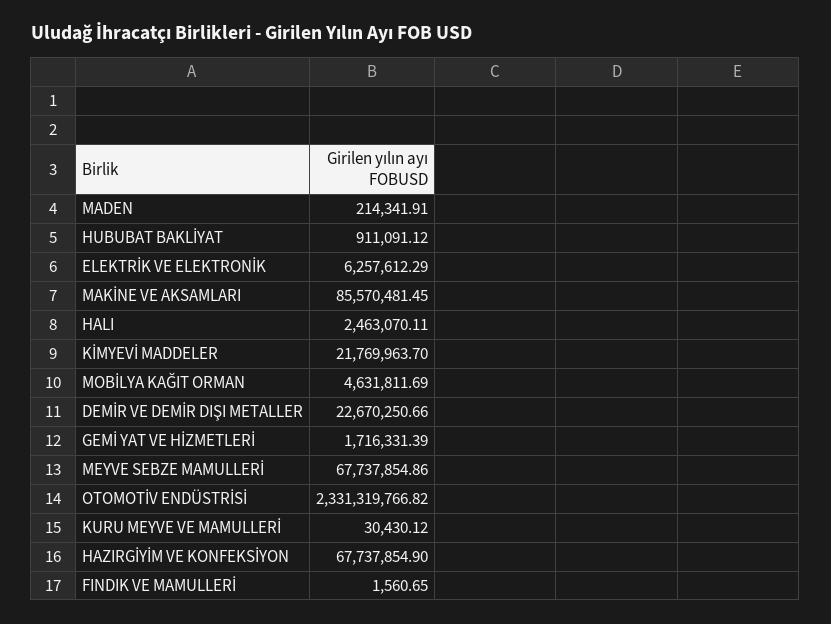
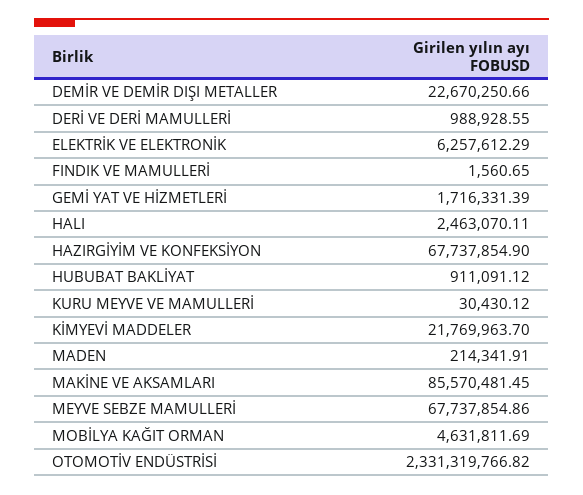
DERİ VE DERİ MAMULLERİ: none -> 988928.55

